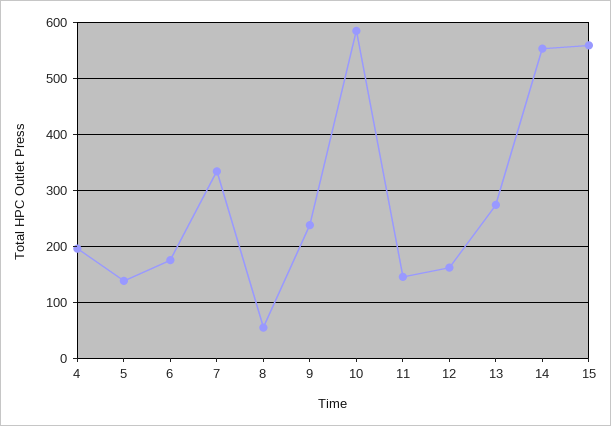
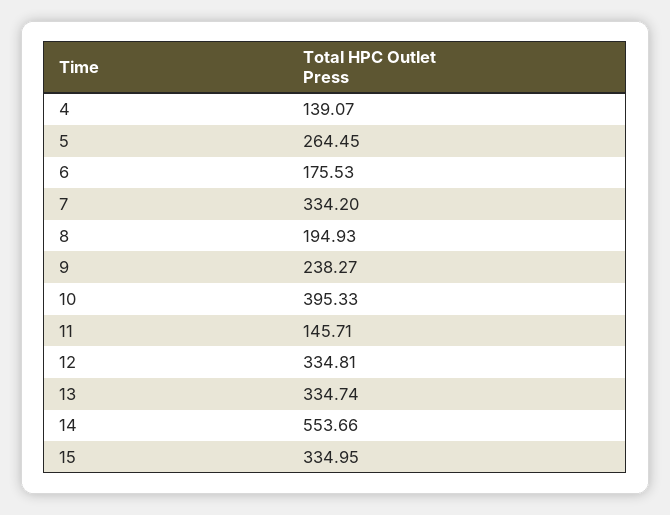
4: 200 -> 139.07
5: 140 -> 264.45
8: 60 -> 194.93
10: 580 -> 395.33
12: 160 -> 334.81
13: 280 -> 334.74
15: 560 -> 334.95

